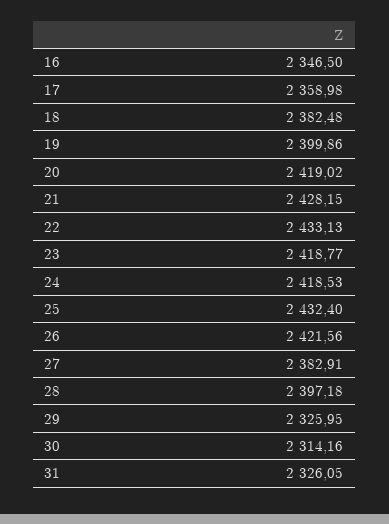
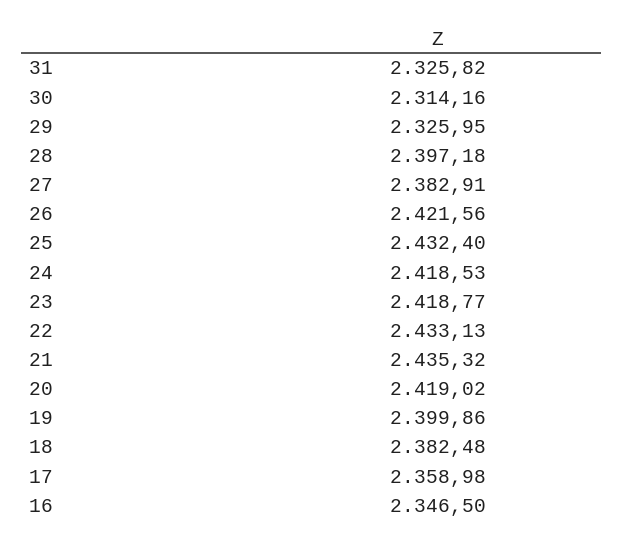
21: 2428.15 -> 2435.32
31: 2326.05 -> 2325.82

